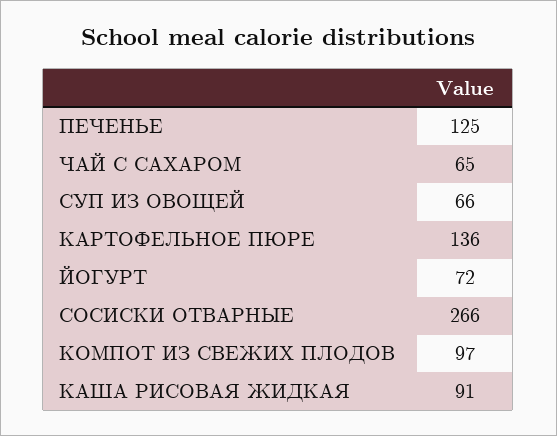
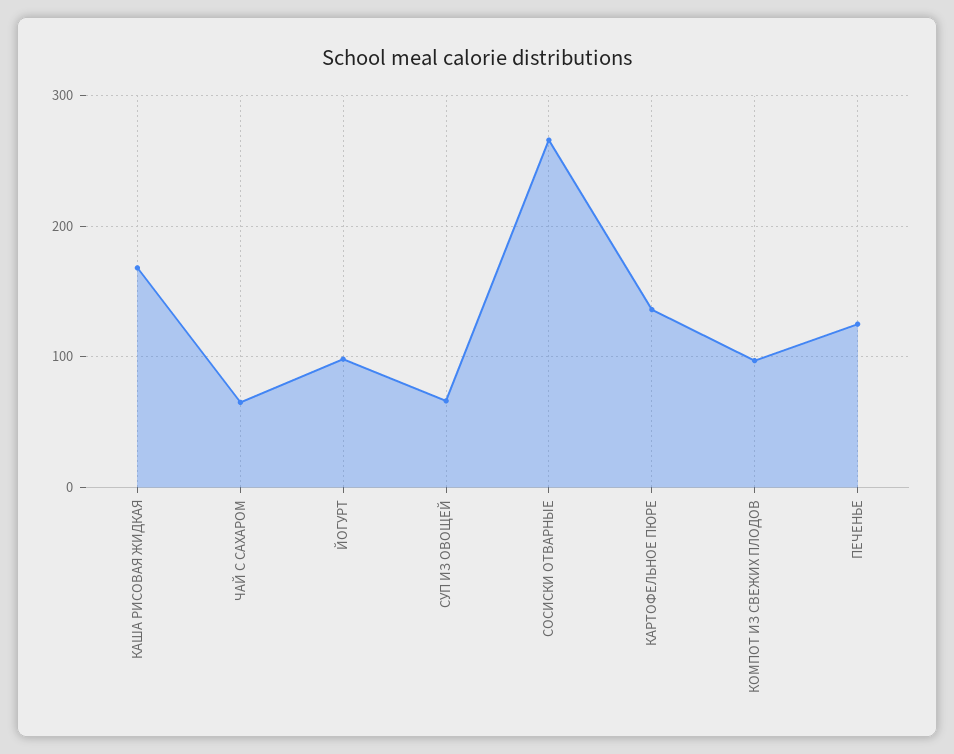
ЙОГУРТ: 72 -> 100
КАША РИСОВАЯ ЖИДКАЯ: 91 -> 170

